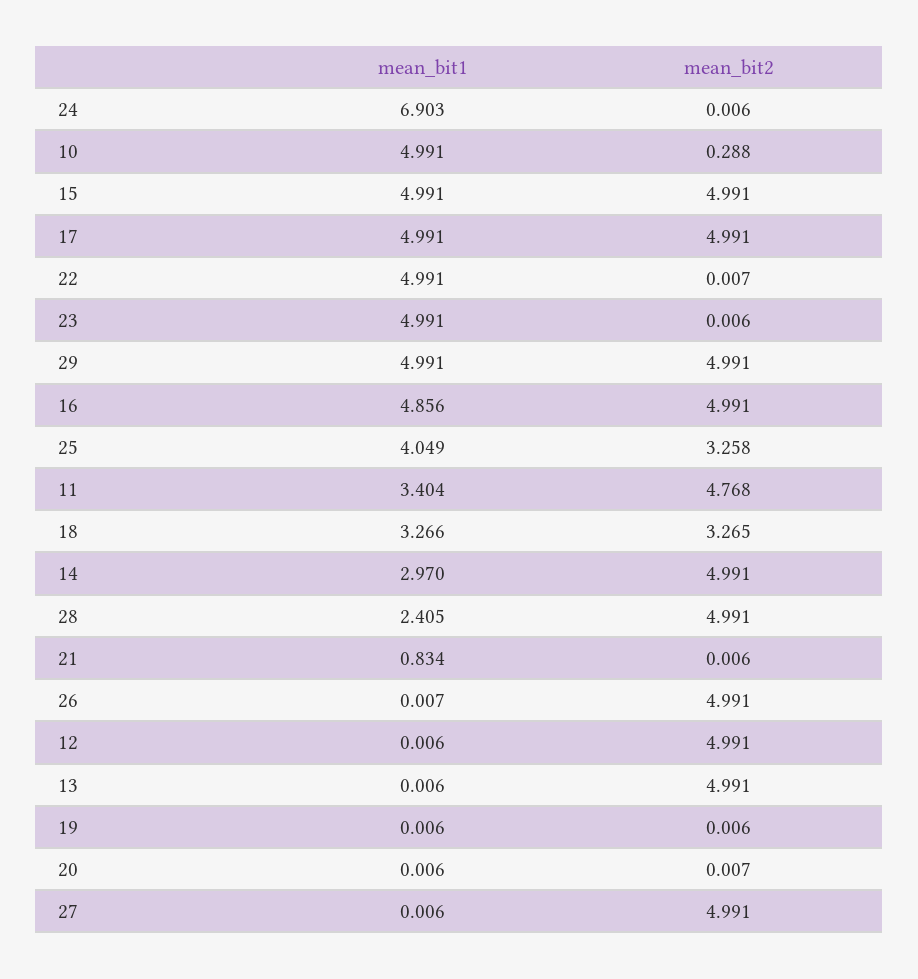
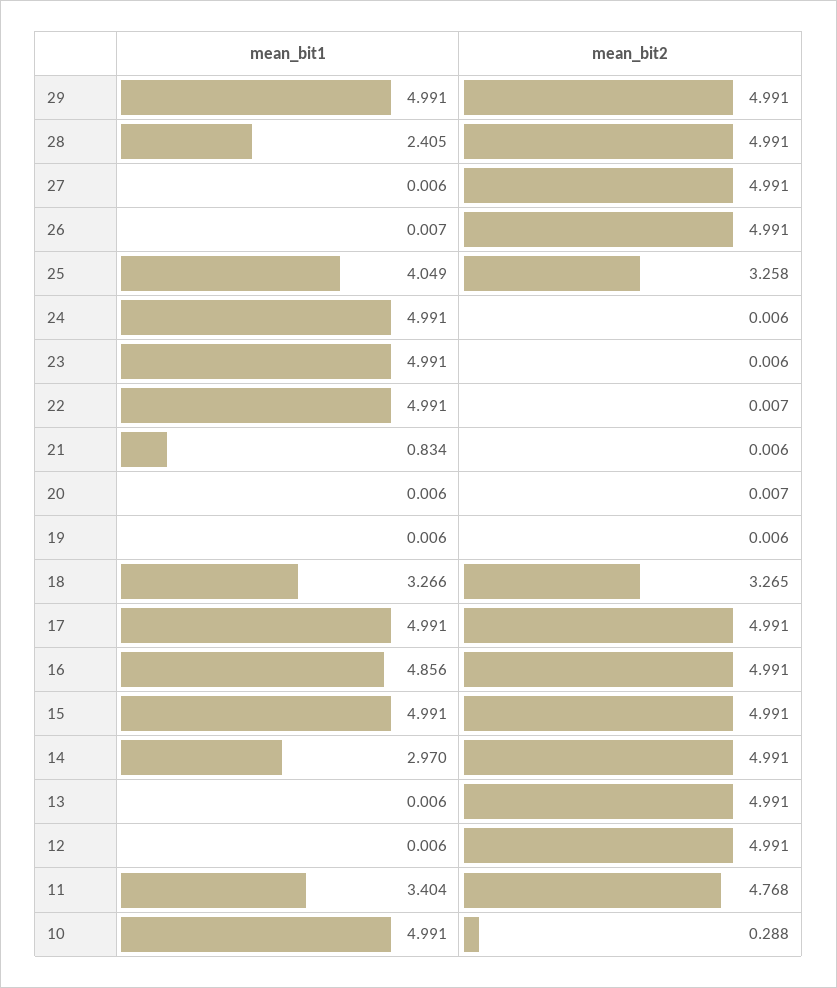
mean_bit1, 24: 6.903 -> 4.991

